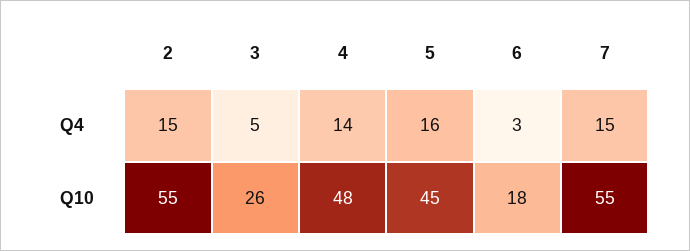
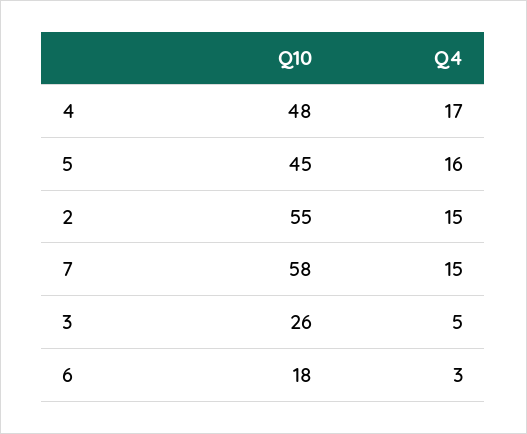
4, Q4: 14 -> 17
7, Q10: 55 -> 58

